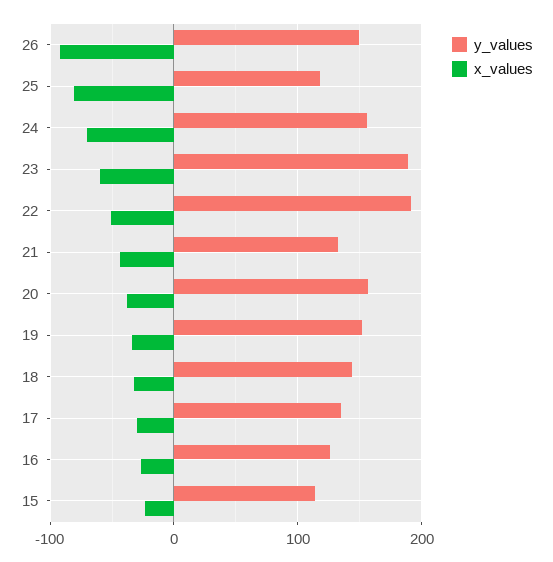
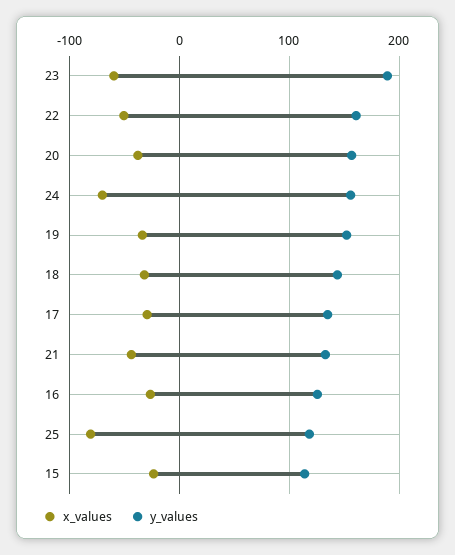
y_values, 26: 150 -> none
x_values, 26: -90 -> none
y_values, 22: 190 -> 160

